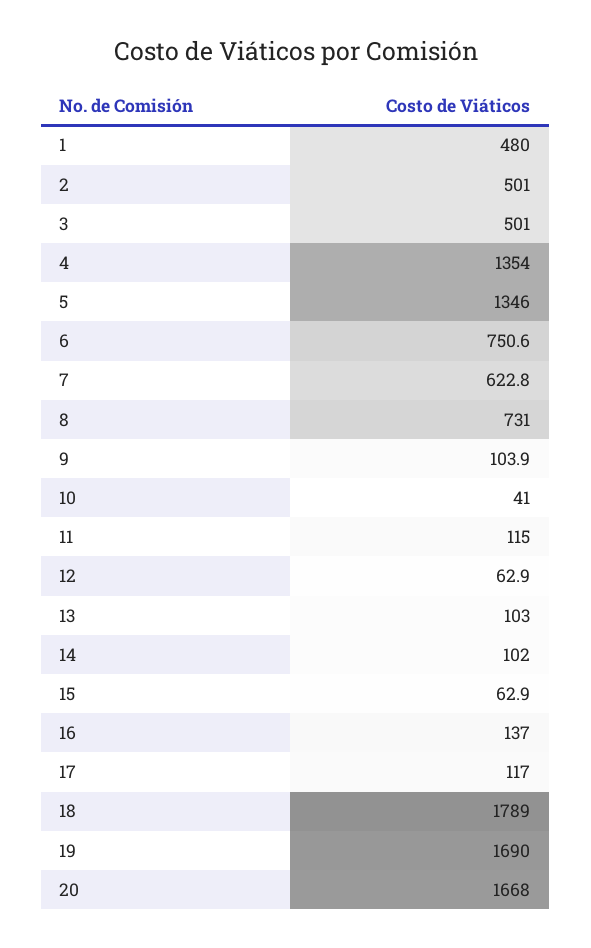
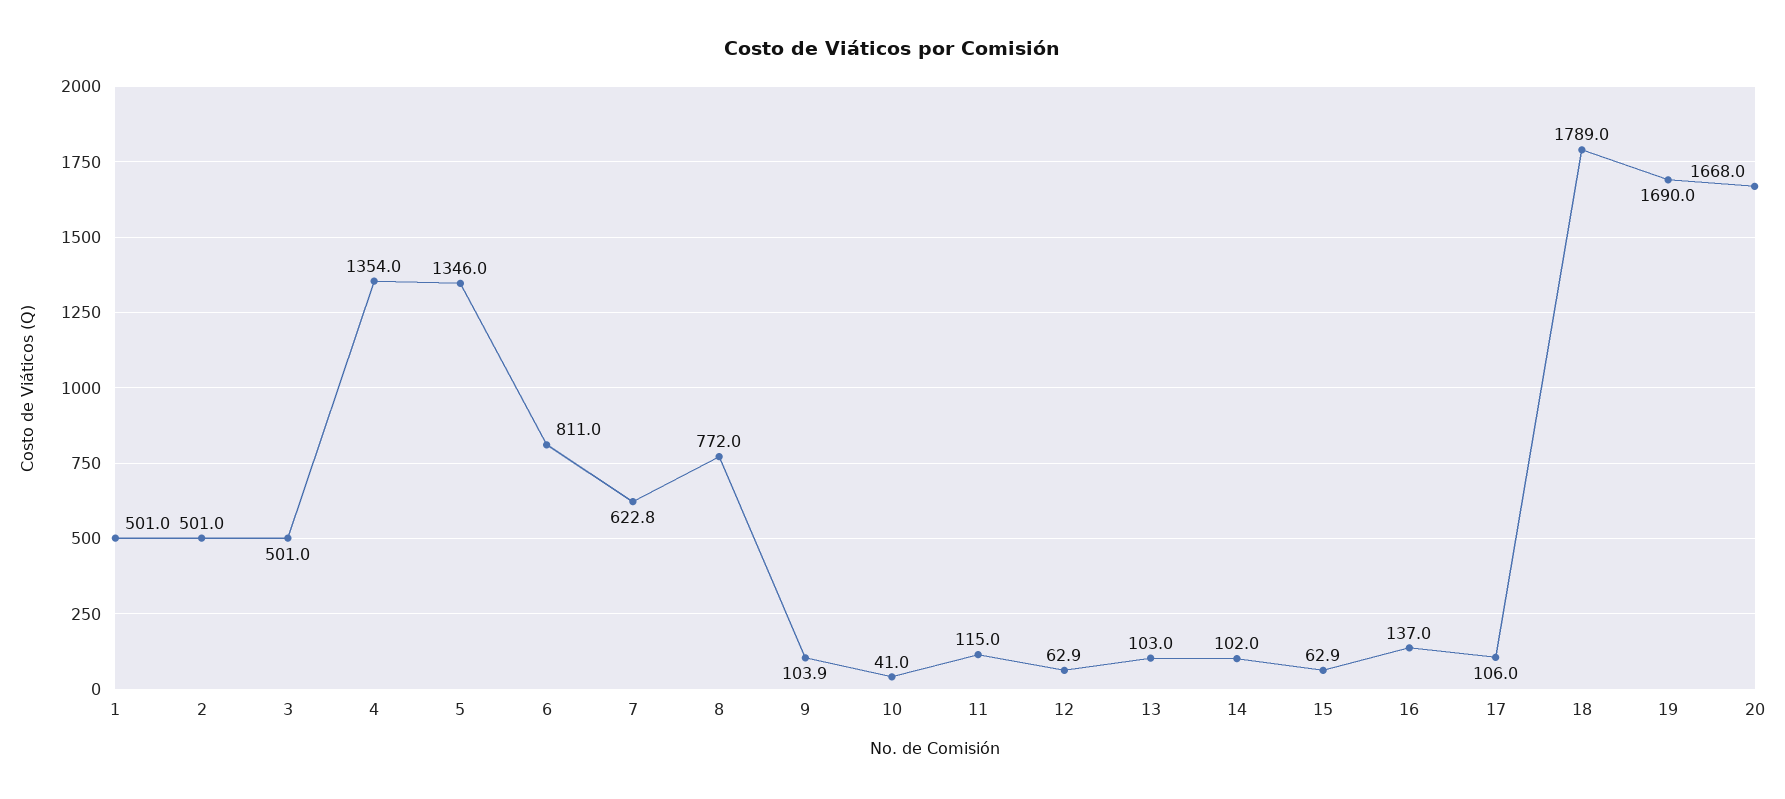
1: 480 -> 501
6: 750.6 -> 811
8: 731 -> 772
17: 117 -> 106

